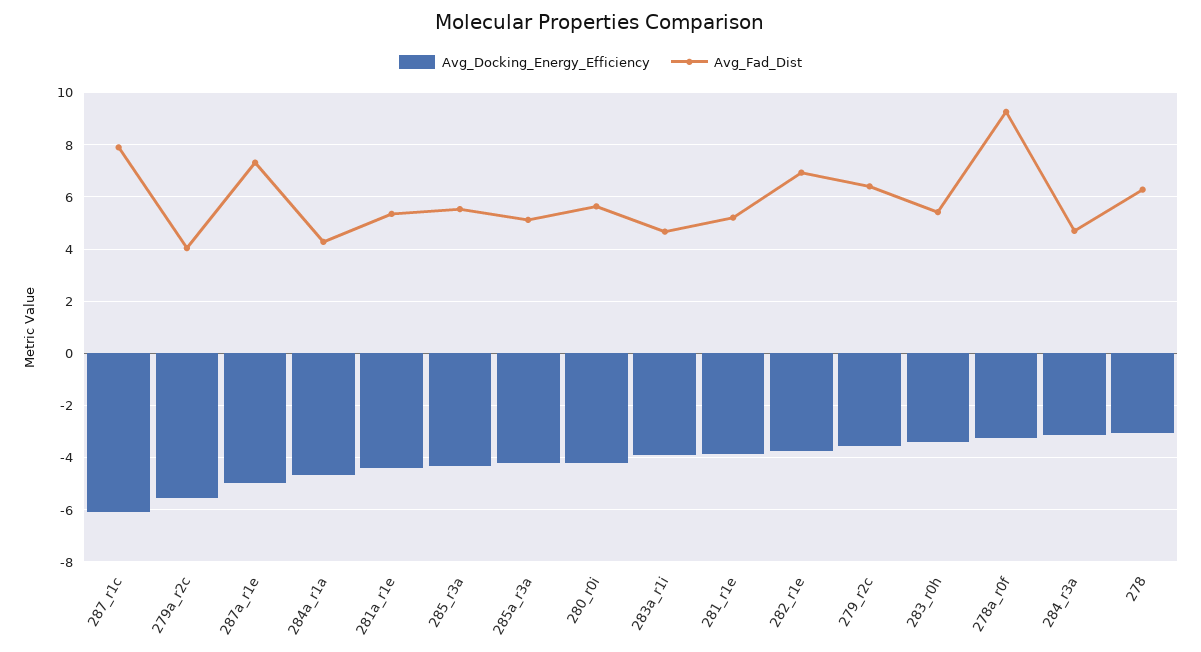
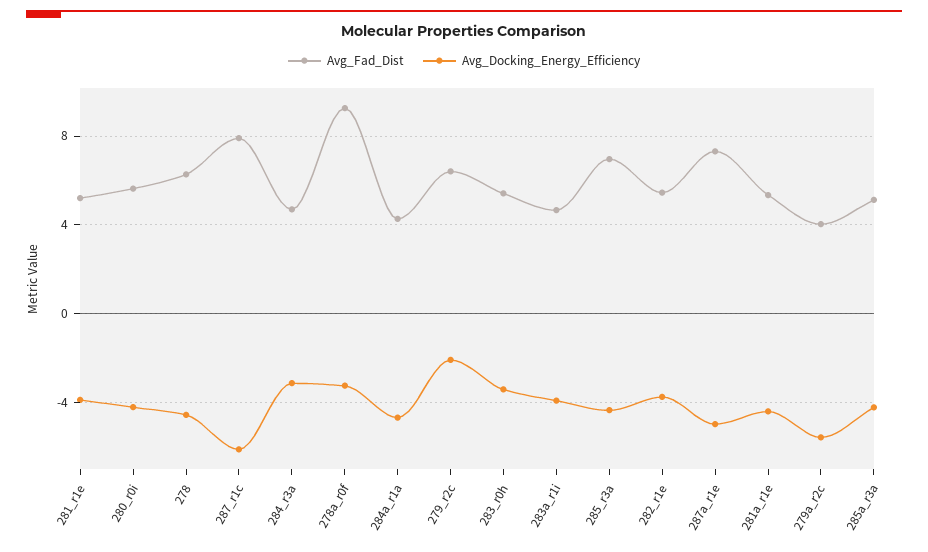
Avg_Fad_Dist, 285_r3a: 5.5 -> 7
Avg_Fad_Dist, 282_r1e: 7 -> 5.5
Avg_Docking_Energy_Efficiency, 279_r2c: -3.5 -> -2
Avg_Docking_Energy_Efficiency, 278: -3 -> -4.5

